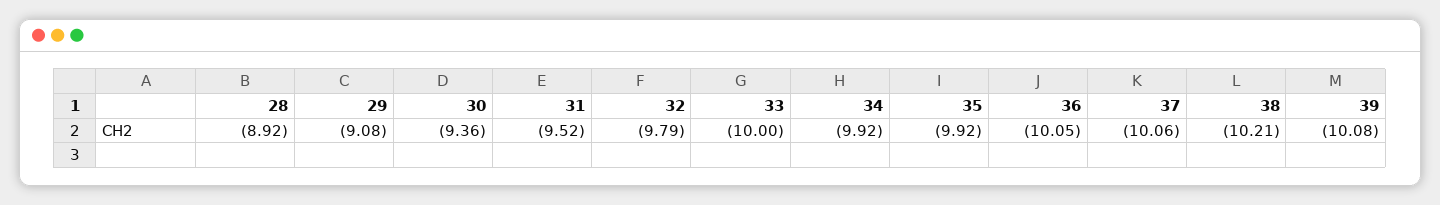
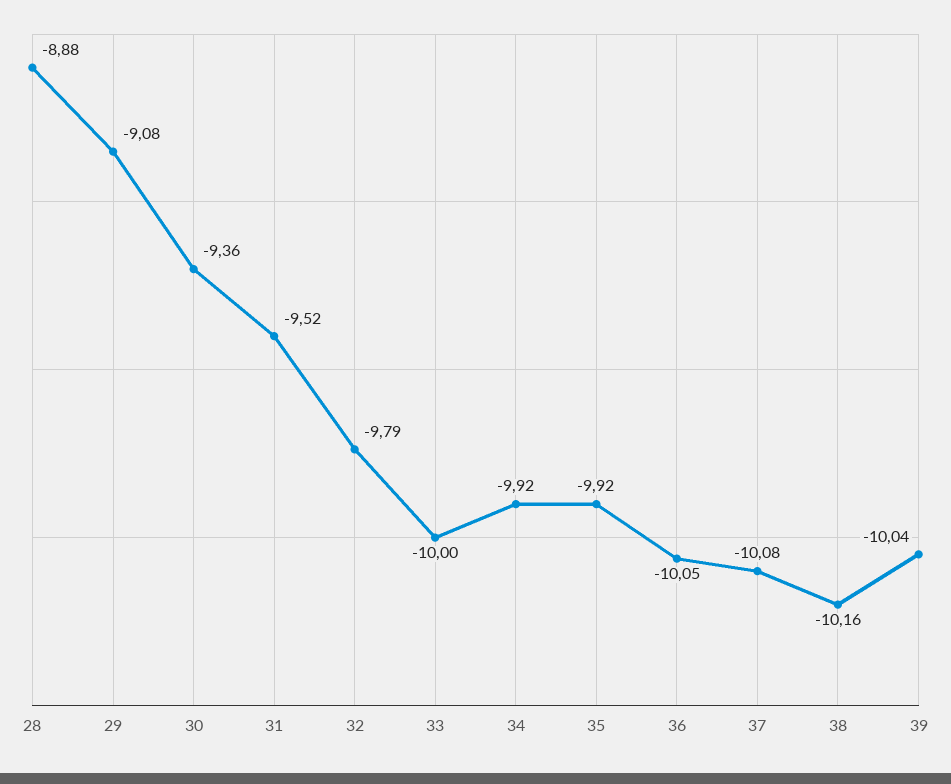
28: -8.92 -> -8.88
37: -10.06 -> -10.08
38: -10.21 -> -10.16
39: -10.08 -> -10.04

